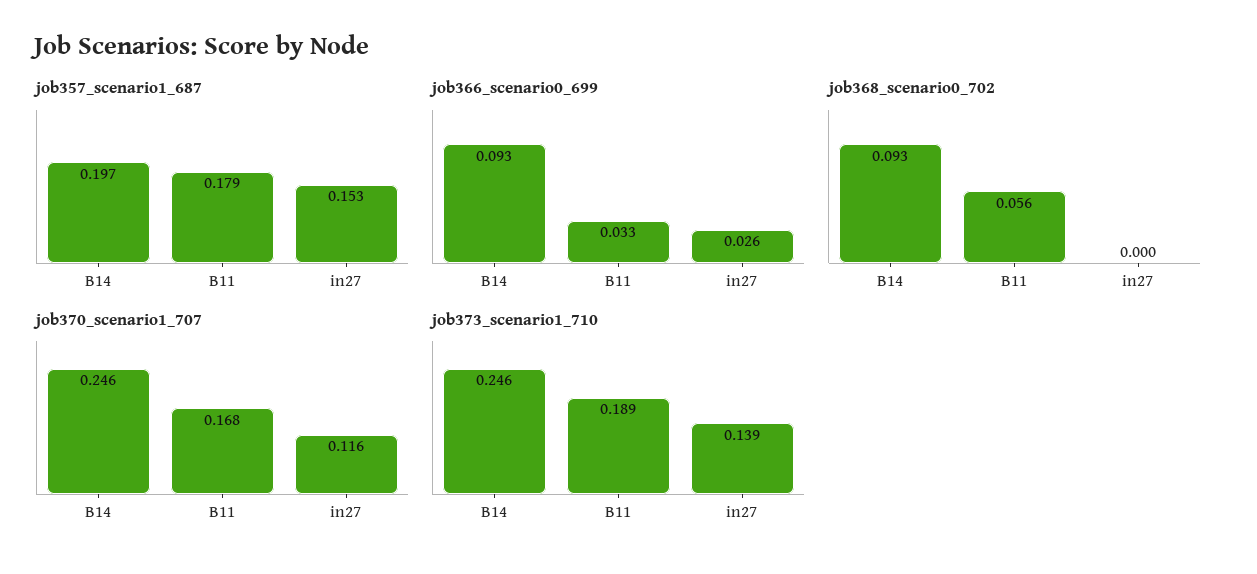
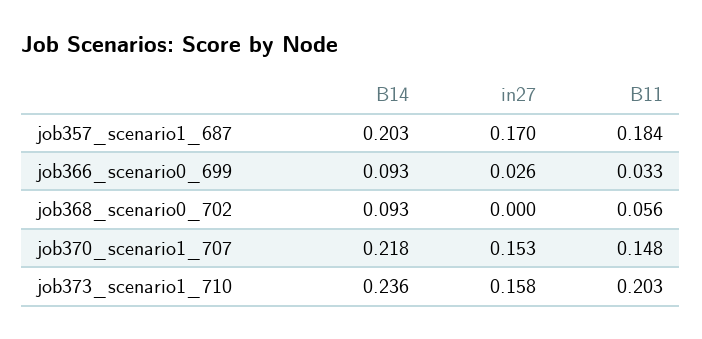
job357_scenario1_687, B14: 0.197 -> 0.203
job357_scenario1_687, B11: 0.179 -> 0.184
job357_scenario1_687, in27: 0.153 -> 0.17
job370_scenario1_707, B14: 0.246 -> 0.218
job370_scenario1_707, B11: 0.168 -> 0.148
job370_scenario1_707, in27: 0.116 -> 0.153
job373_scenario1_710, B14: 0.246 -> 0.236
job373_scenario1_710, B11: 0.189 -> 0.203
job373_scenario1_710, in27: 0.139 -> 0.158

